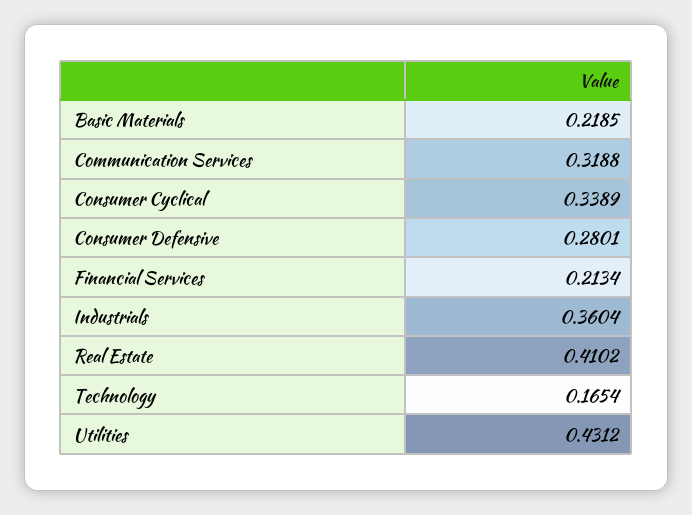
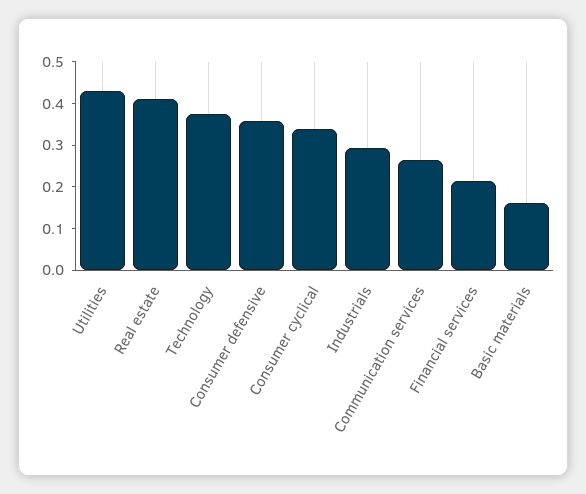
Basic Materials: 0.2185 -> 0.16
Communication Services: 0.3188 -> 0.26
Consumer Defensive: 0.2801 -> 0.36
Industrials: 0.3604 -> 0.3
Technology: 0.1654 -> 0.38

